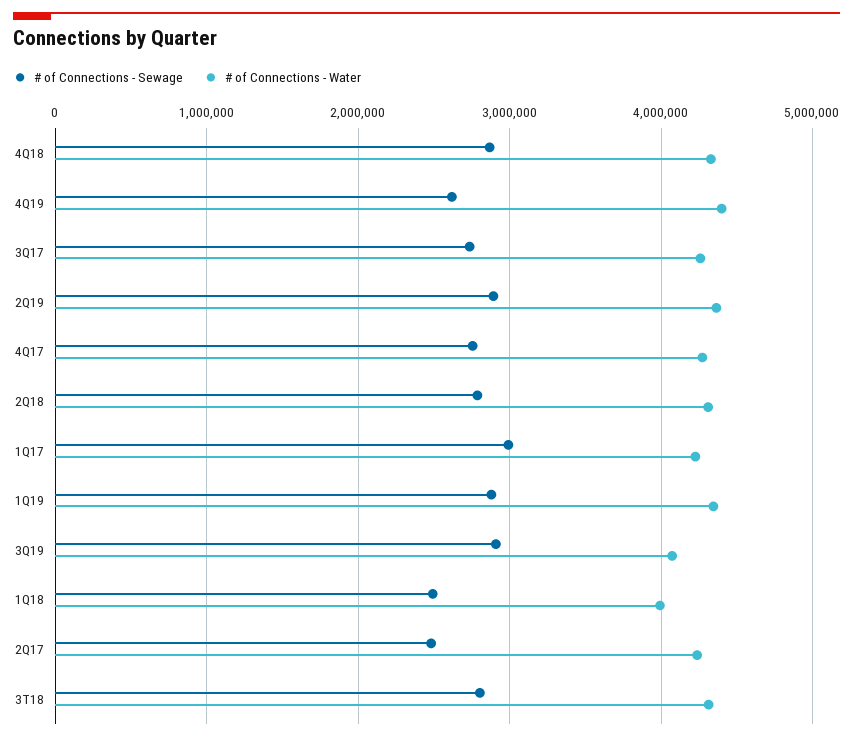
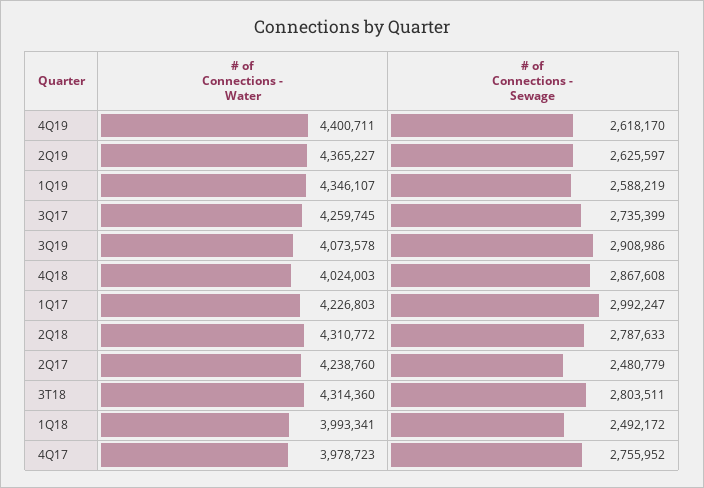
# of Connections - Water, 4Q18: 4300000 -> 4024003
# of Connections - Sewage, 2Q19: 2900000 -> 2625597
# of Connections - Water, 4Q17: 4300000 -> 3978723
# of Connections - Sewage, 1Q19: 2900000 -> 2588219

